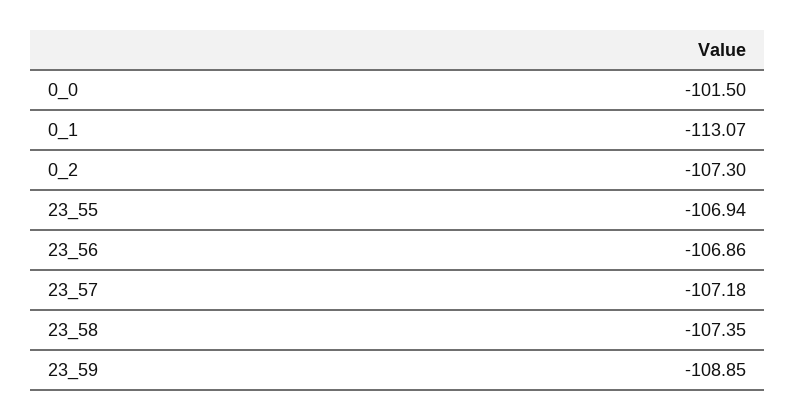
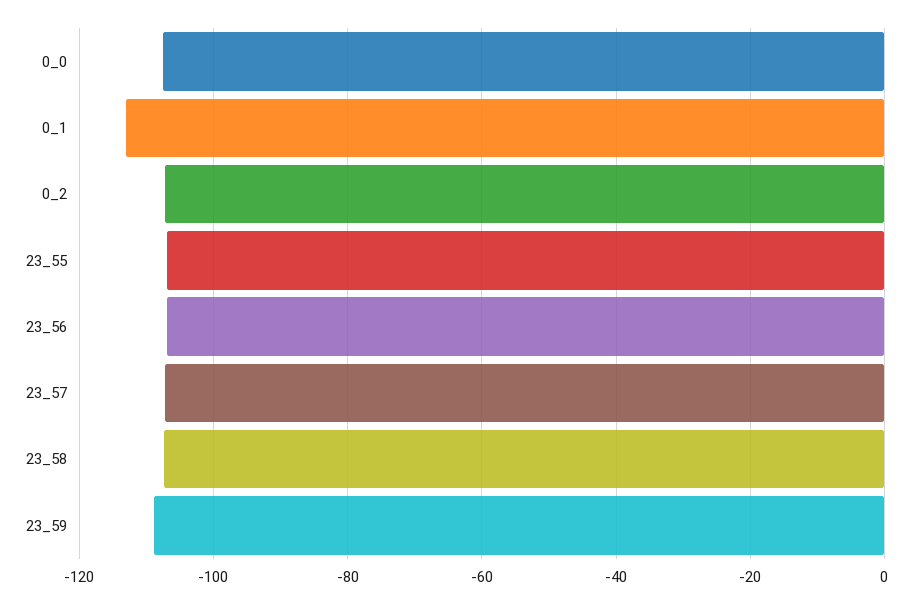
0_0: -101.5 -> -108

